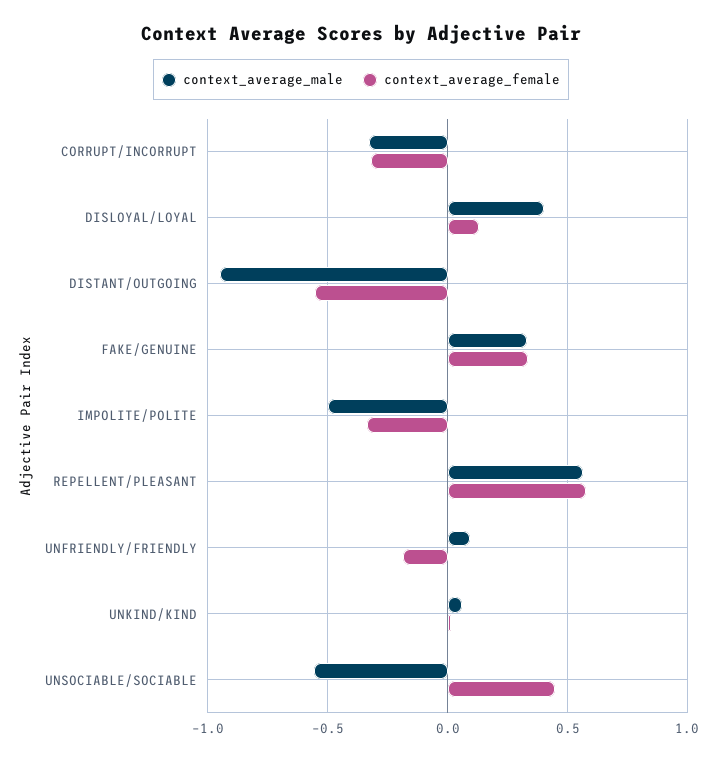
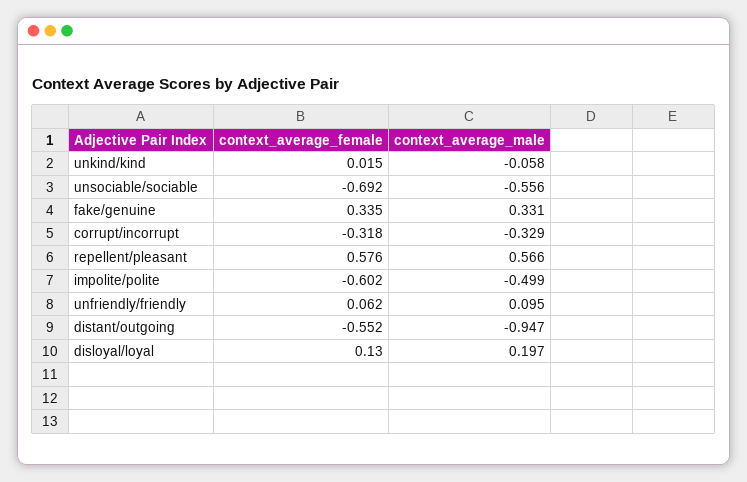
context_average_male, DISLOYAL/LOYAL: 0.4 -> 0.197
context_average_female, IMPOLITE/POLITE: -0.35 -> -0.602
context_average_female, UNFRIENDLY/FRIENDLY: -0.2 -> 0.062
context_average_male, UNKIND/KIND: 0.05 -> -0.058
context_average_female, UNSOCIABLE/SOCIABLE: 0.45 -> -0.692

